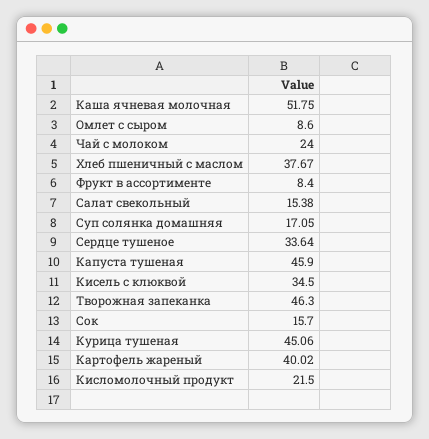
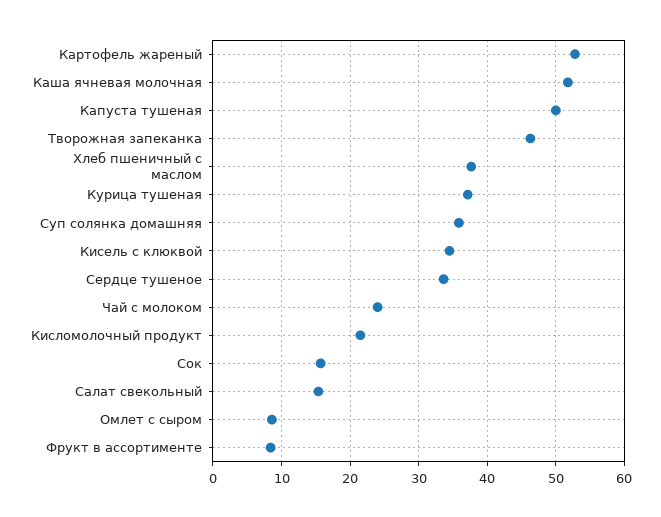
Суп солянка домашняя: 17.05 -> 36
Капуста тушеная: 45.9 -> 50
Курица тушеная: 45.06 -> 37
Картофель жареный: 40.02 -> 53

